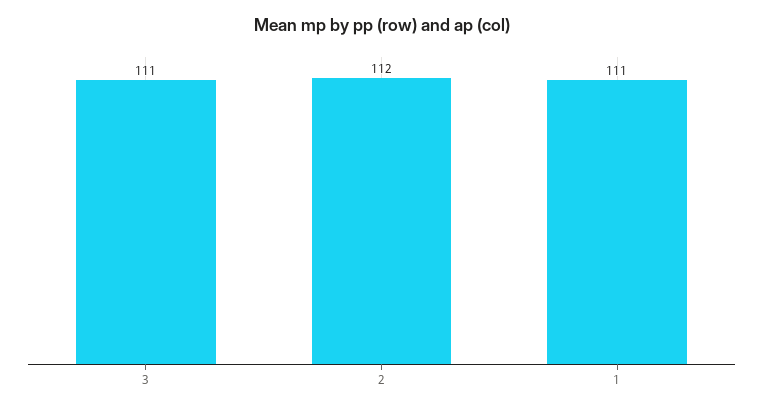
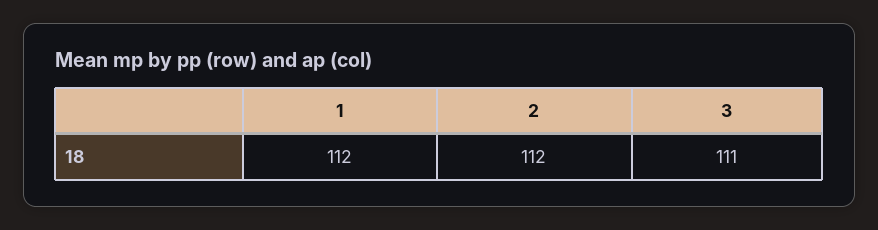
1: 111 -> 112

